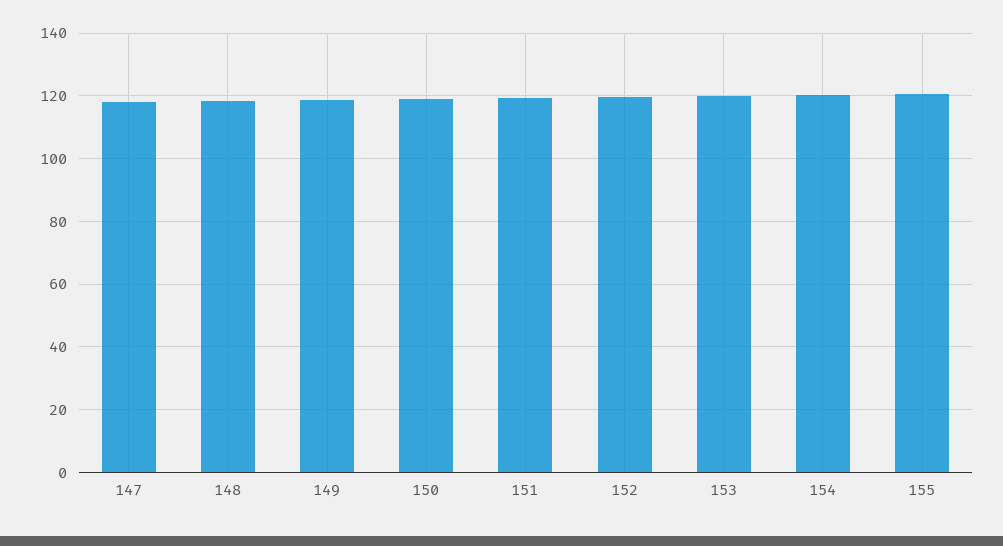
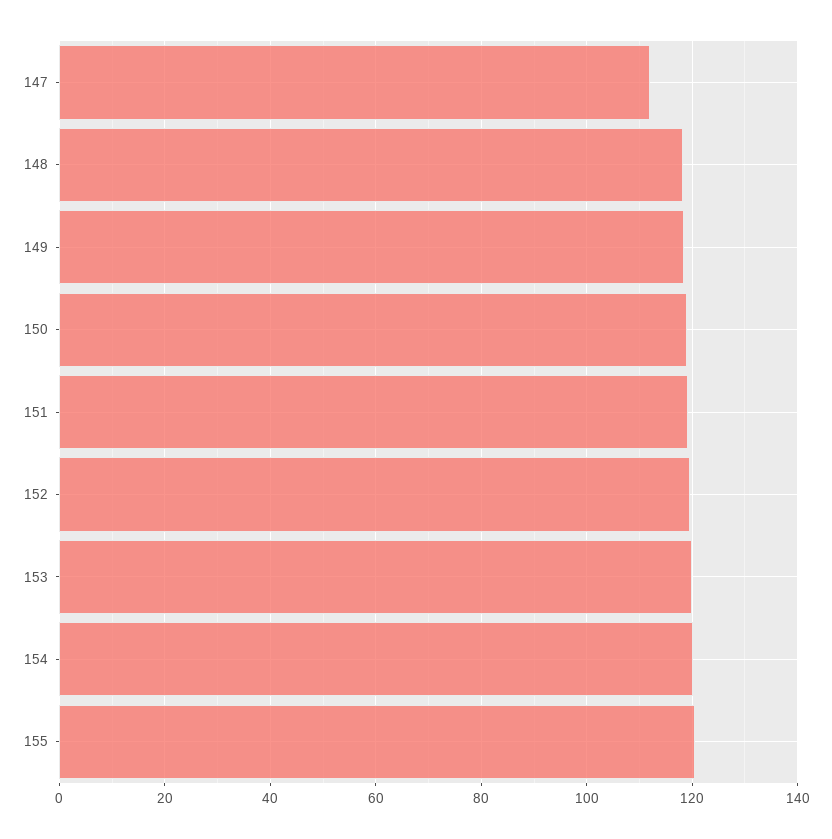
147: 118 -> 112

